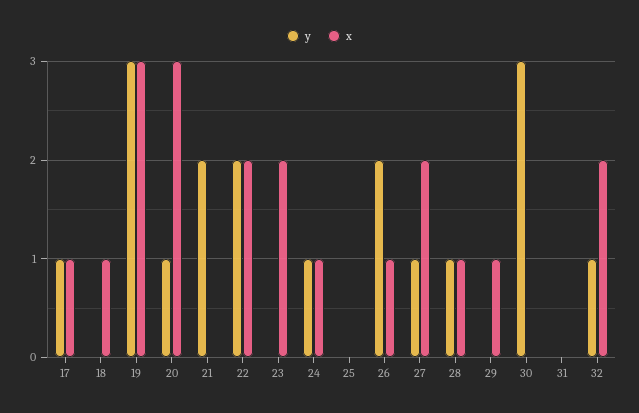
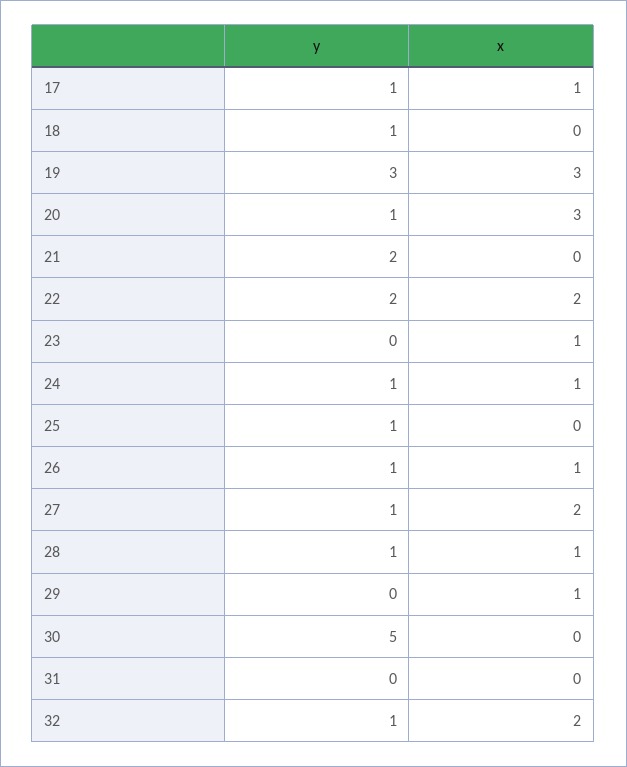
y, 18: 0 -> 1
x, 18: 1 -> 0
x, 23: 2 -> 1
y, 25: 0 -> 1
y, 26: 2 -> 1
y, 30: 3 -> 5

